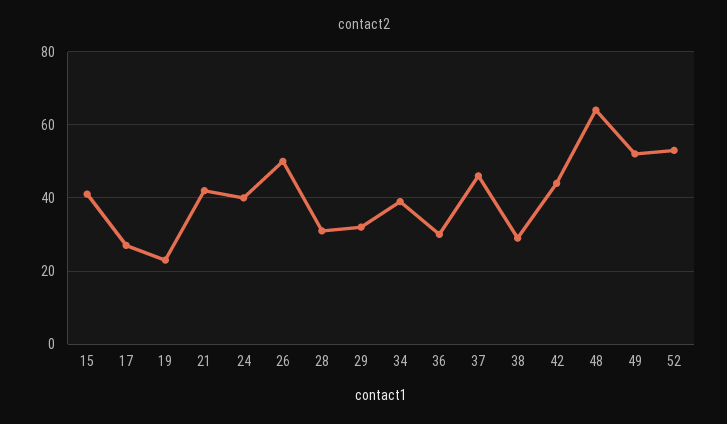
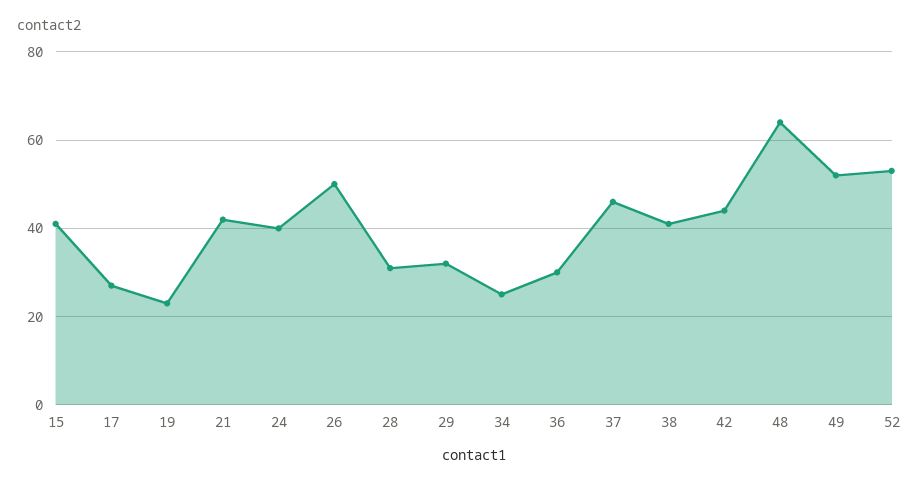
34: 40 -> 25
38: 30 -> 40

